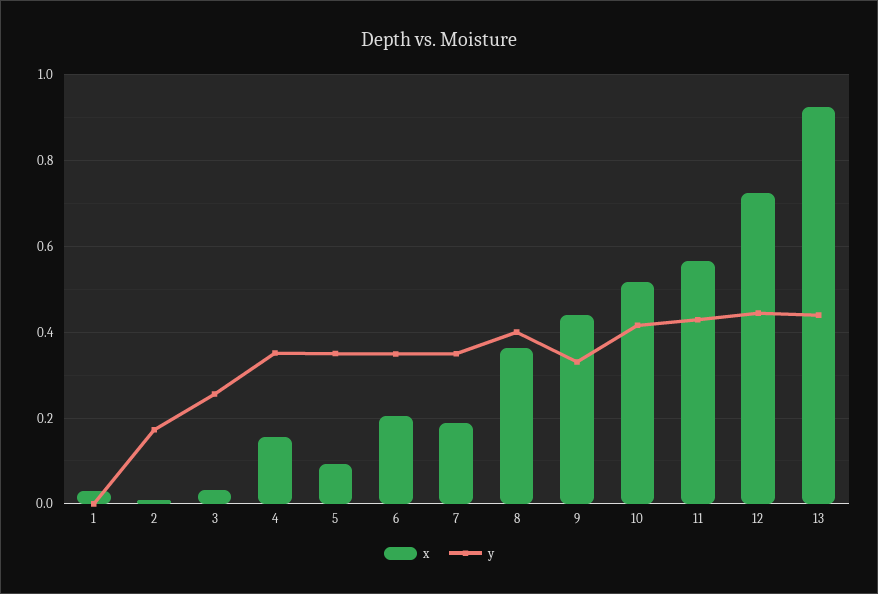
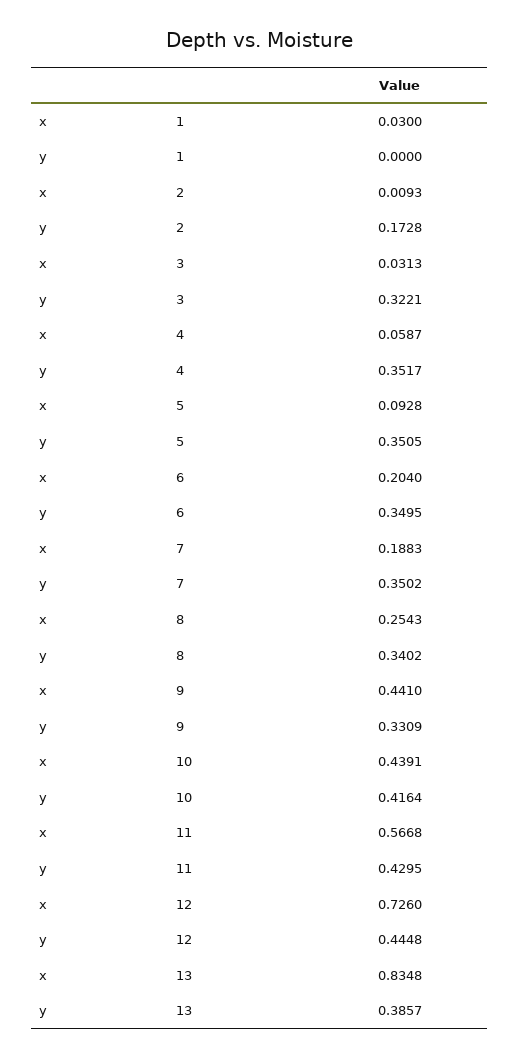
y, 3: 0.26 -> 0.3221
x, 4: 0.16 -> 0.0587
x, 8: 0.36 -> 0.2543
y, 8: 0.4 -> 0.3402
x, 10: 0.52 -> 0.4391
x, 13: 0.92 -> 0.8348
y, 13: 0.44 -> 0.3857

